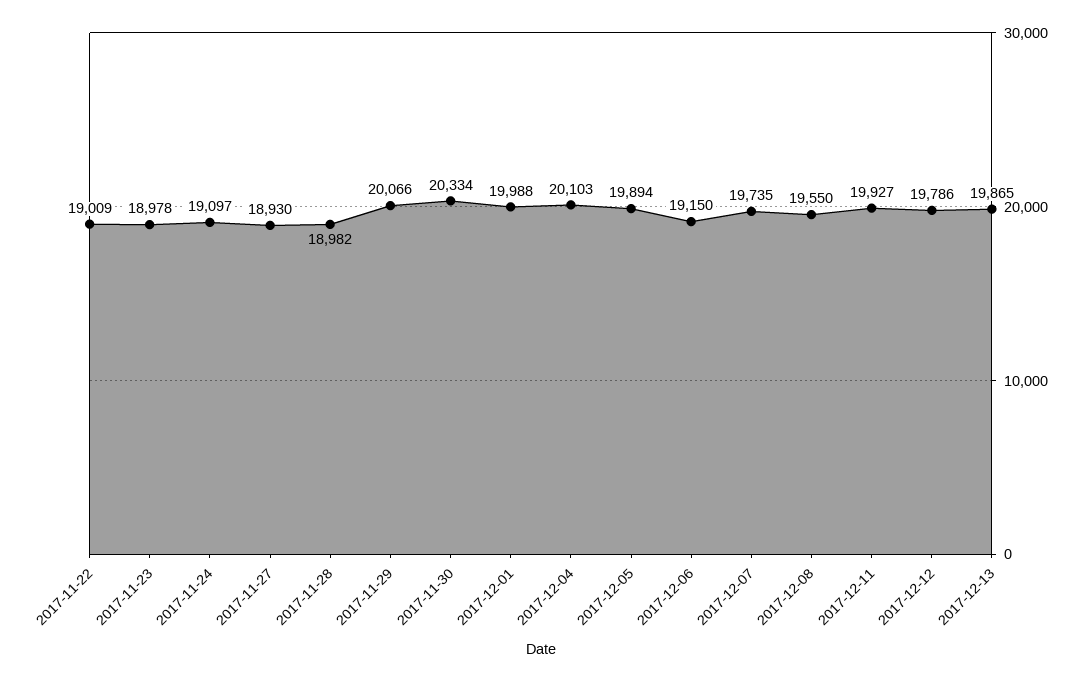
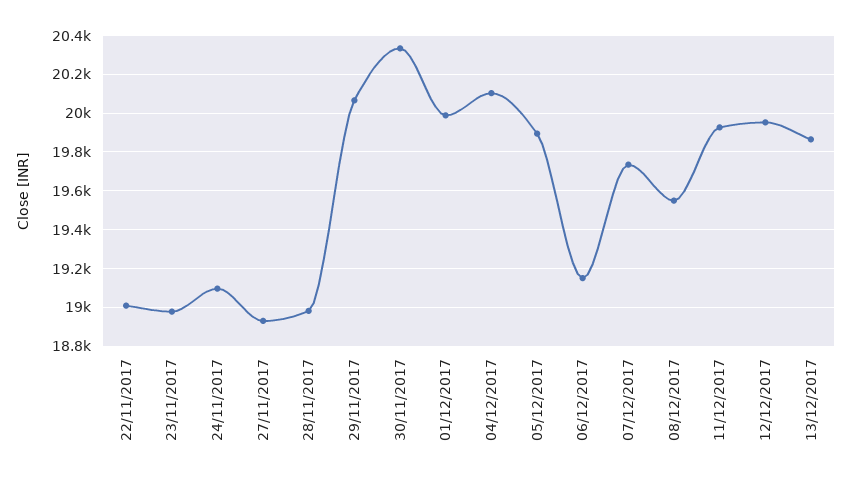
2017-12-12: 19786 -> 19950

